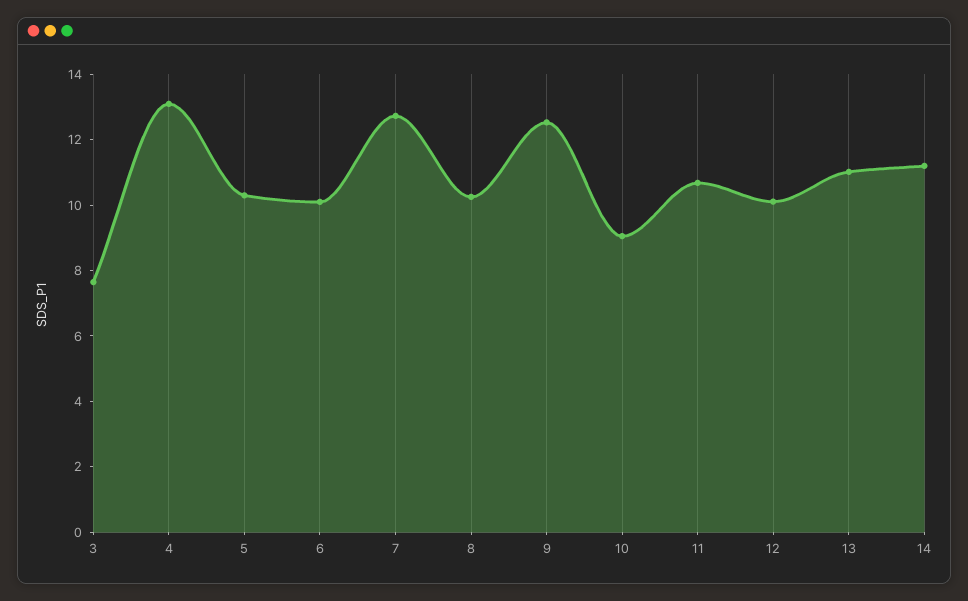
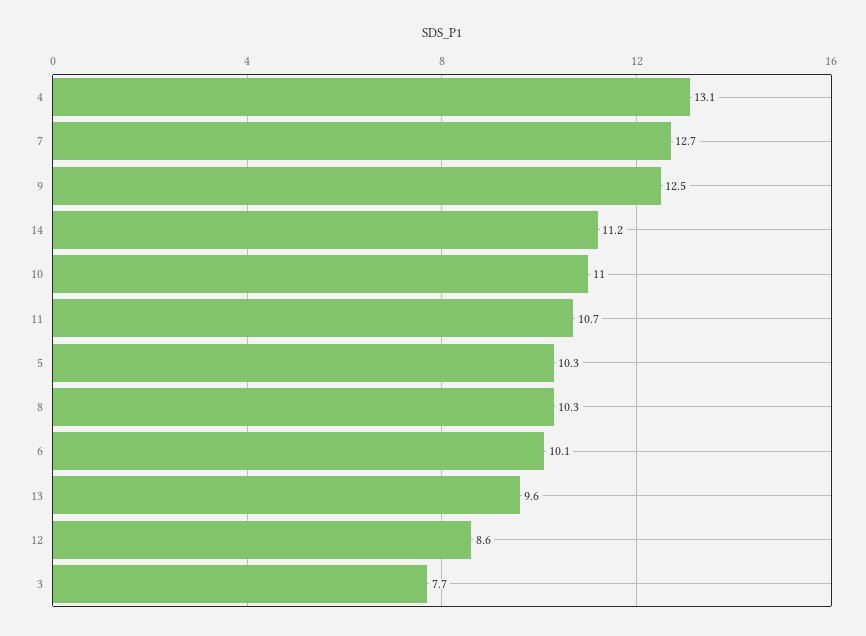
10: 9 -> 11
12: 10 -> 8.6
13: 11 -> 9.6

